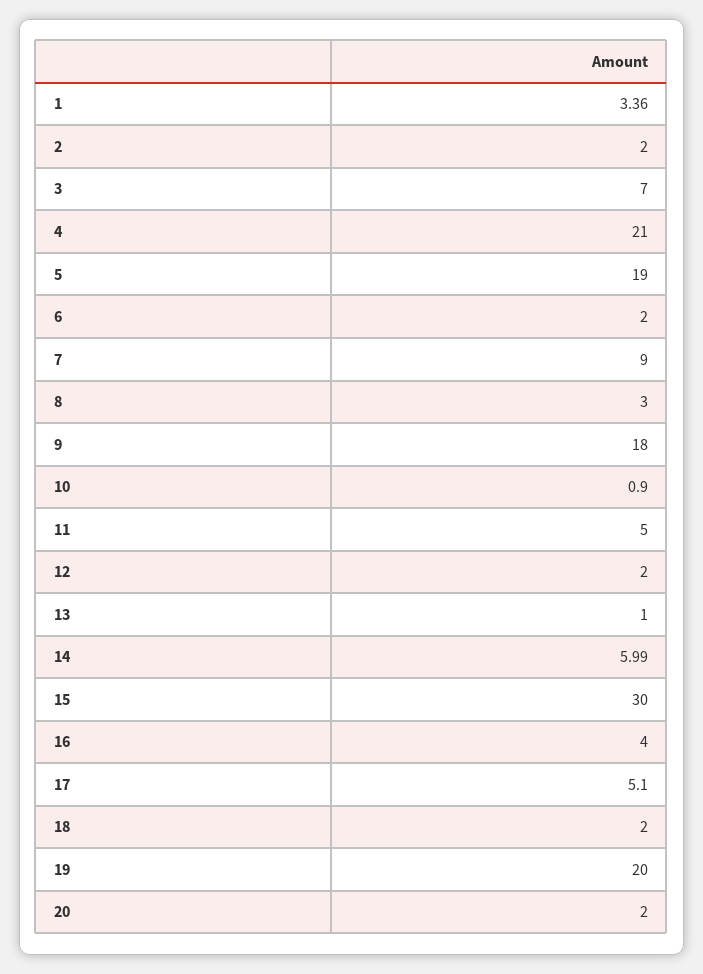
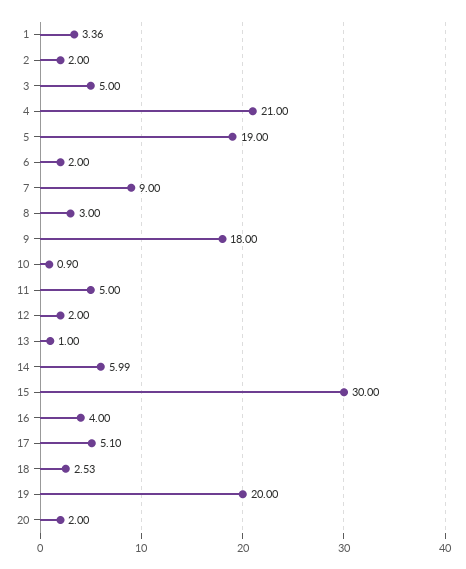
3: 7 -> 5
18: 2 -> 2.53

